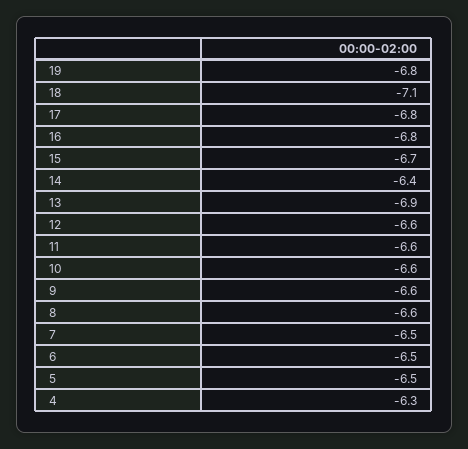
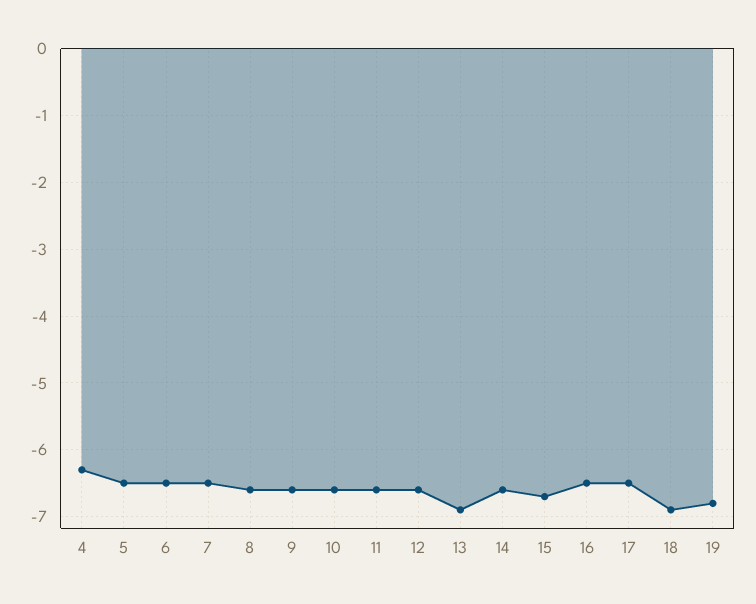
18: -7.1 -> -6.9
17: -6.8 -> -6.5
16: -6.8 -> -6.5
14: -6.4 -> -6.6

